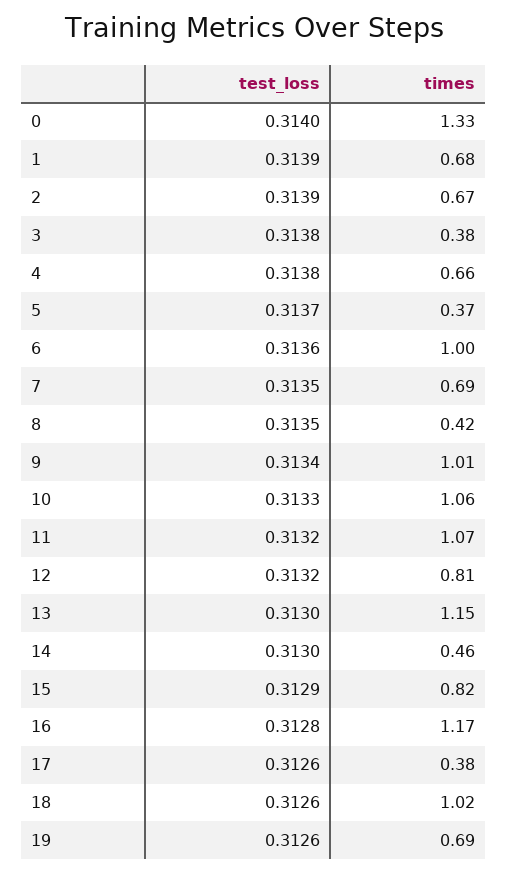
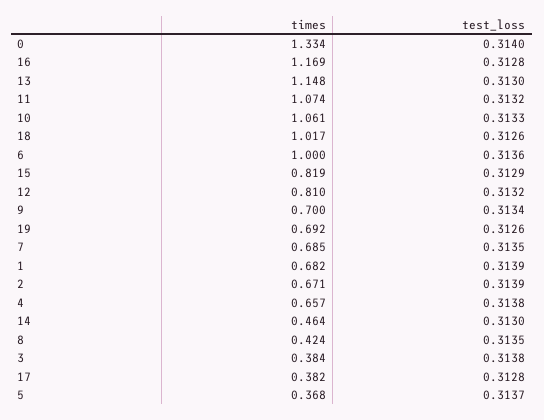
times, 9: 1.01 -> 0.7
test_loss, 17: 0.3126 -> 0.3128

